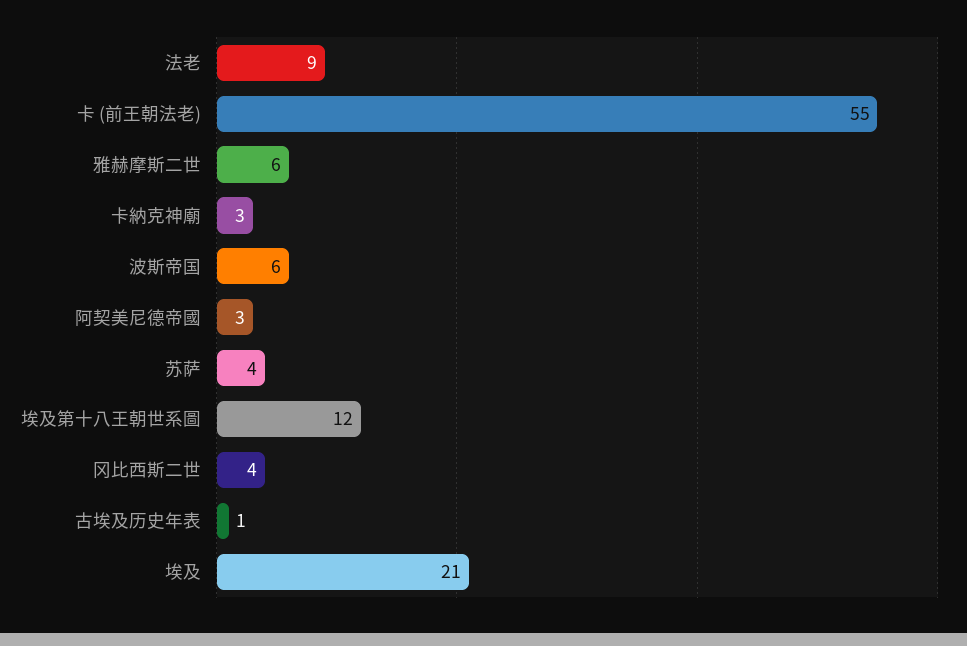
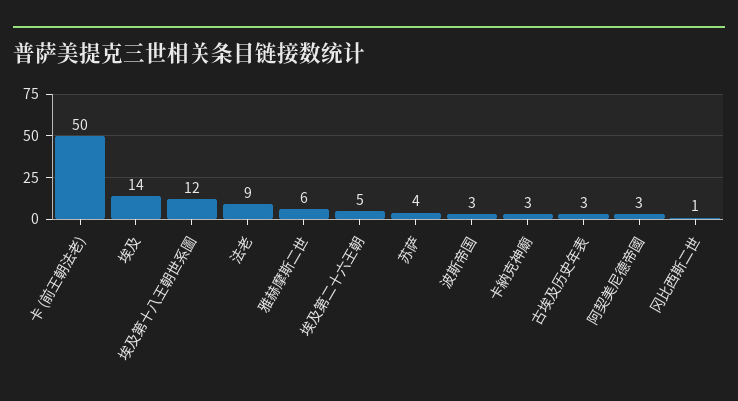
卡 (前王朝法老): 55 -> 50
波斯帝国: 6 -> 3
冈比西斯二世: 4 -> 1
古埃及历史年表: 1 -> 3
埃及: 21 -> 14
埃及第二十六王朝: none -> 5

